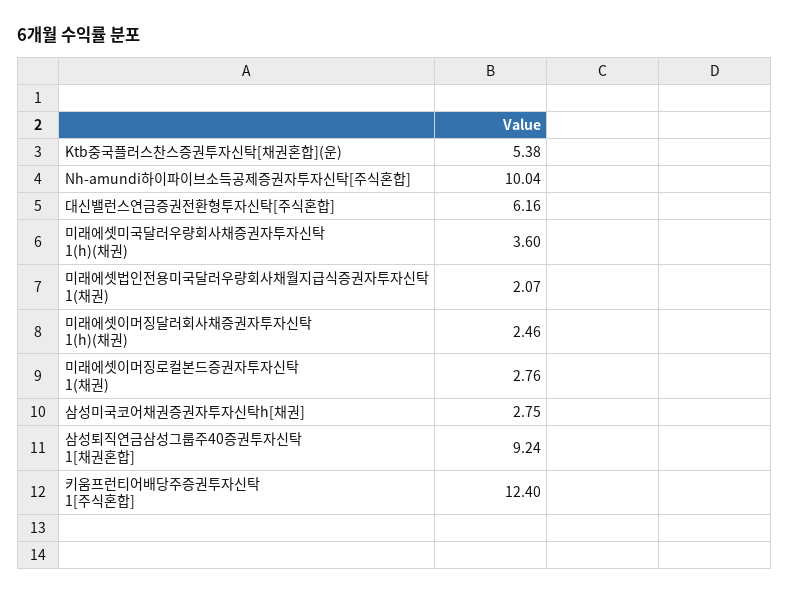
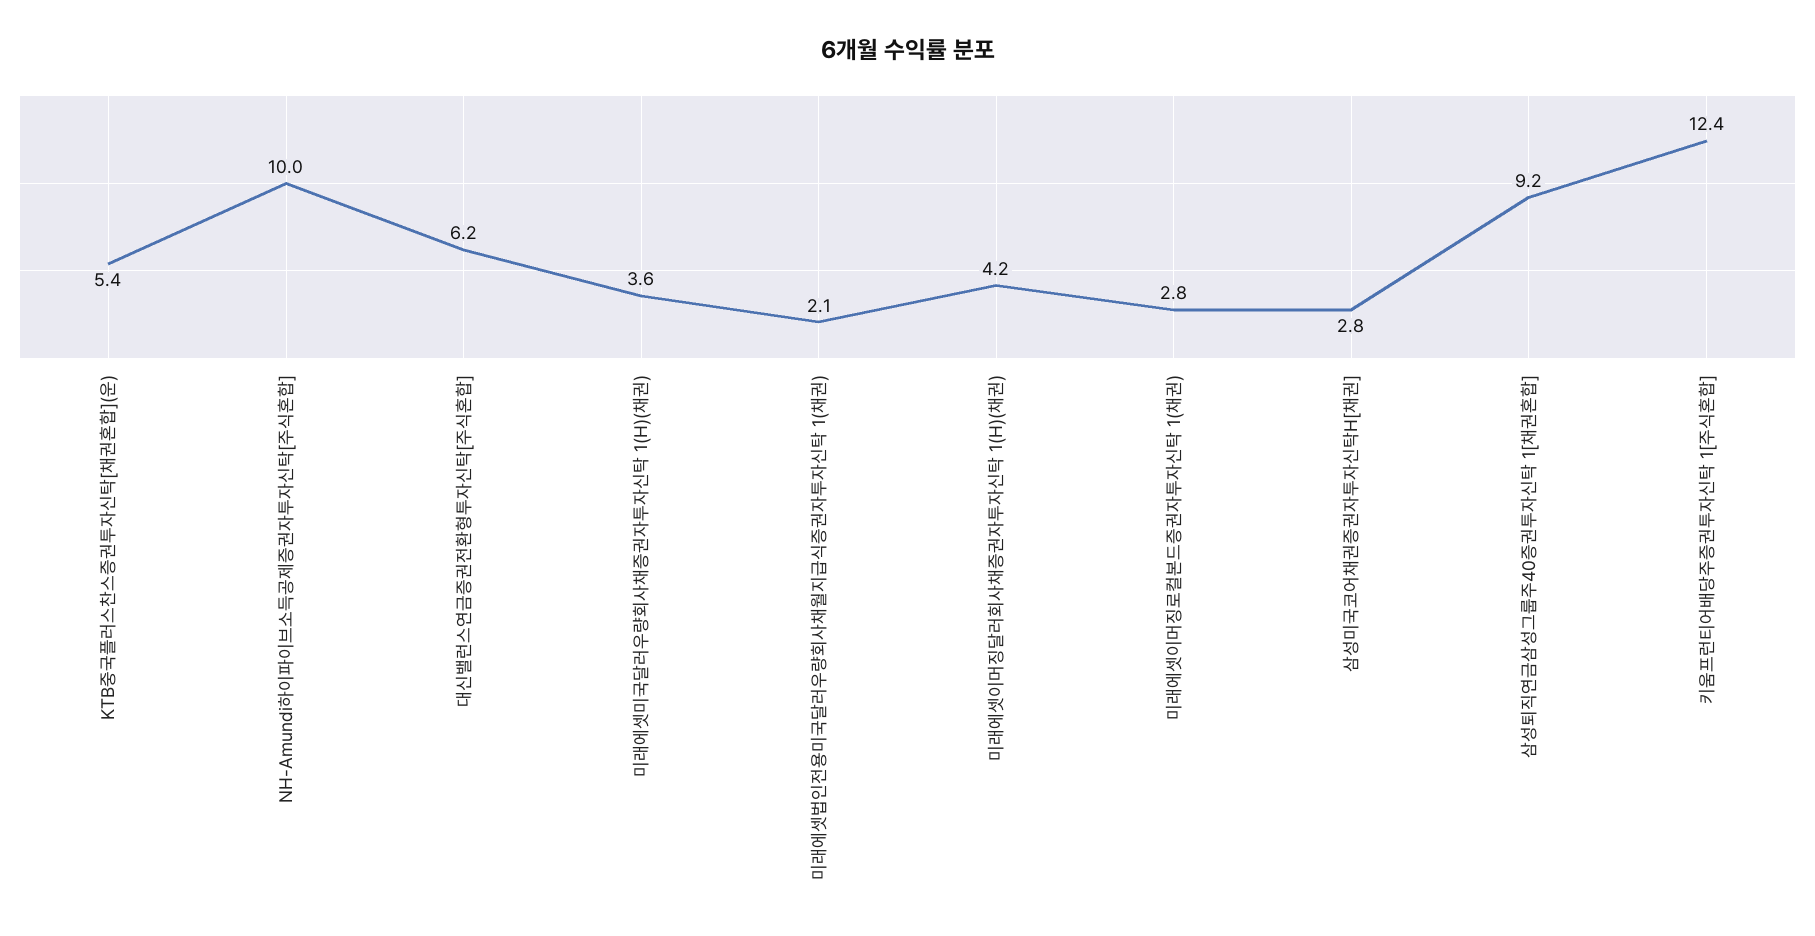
미래에셋이머징달러회사채증권자투자신탁 1(h)(채권): 2.46 -> 4.2

